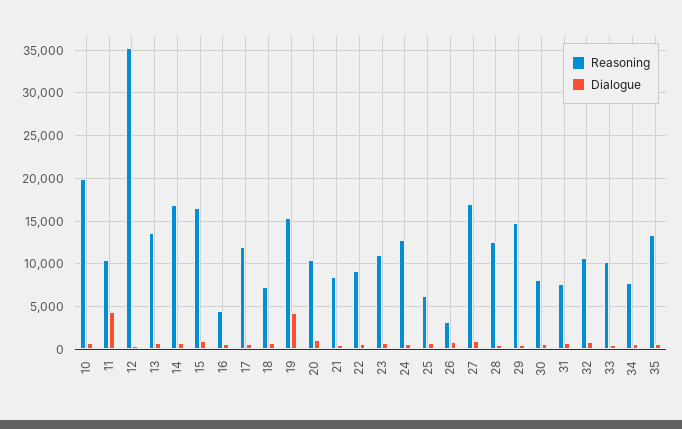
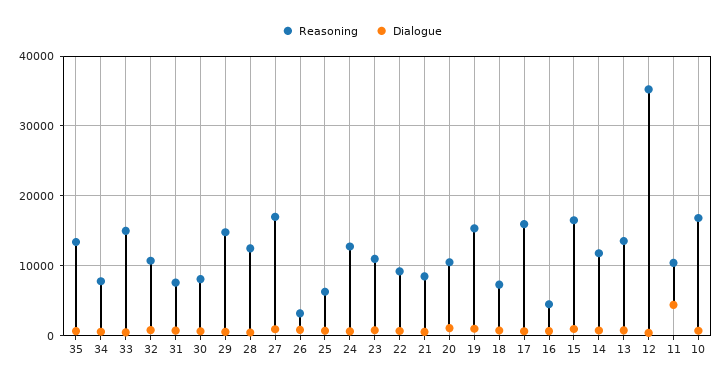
Reasoning, 10: 20000 -> 17000
Reasoning, 14: 17000 -> 12000
Reasoning, 17: 12000 -> 16000
Dialogue, 19: 4000 -> 1000
Reasoning, 33: 10000 -> 15000

